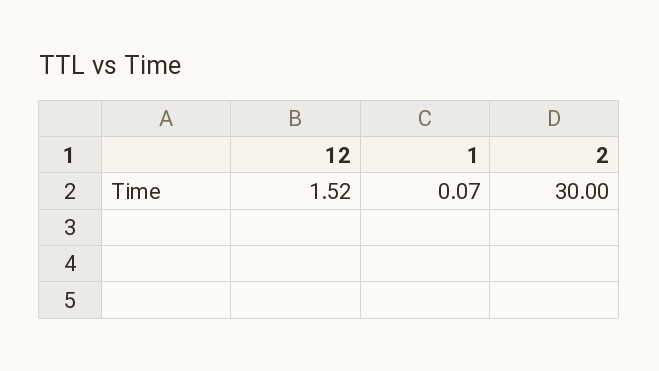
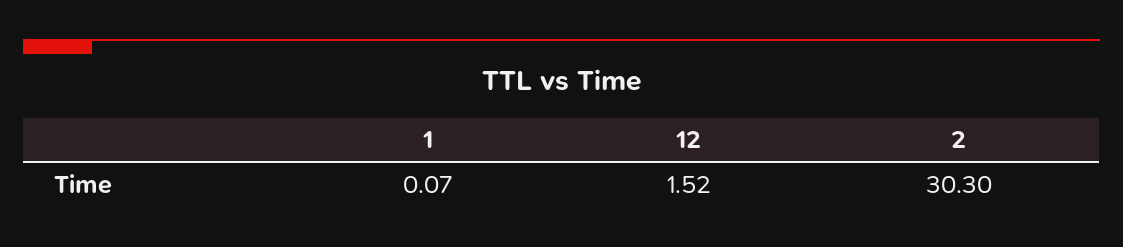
2: 30 -> 30.3

